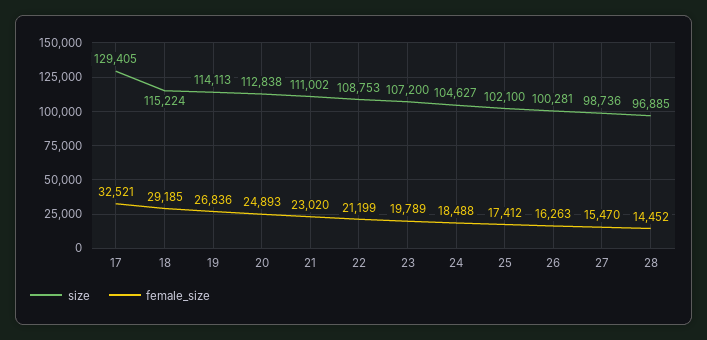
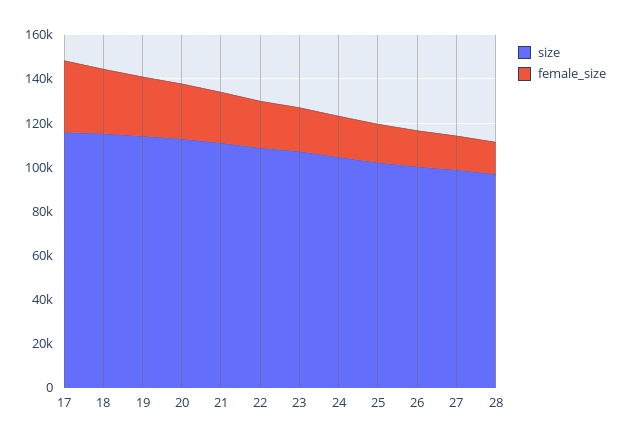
size, 17: 129405 -> 115000

